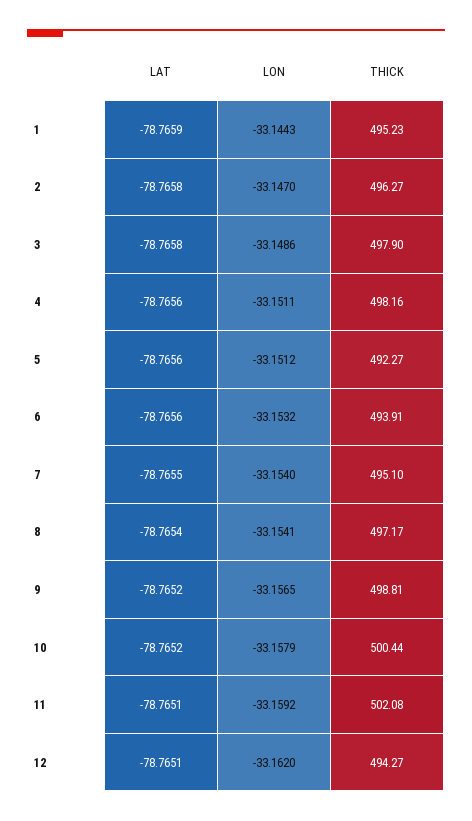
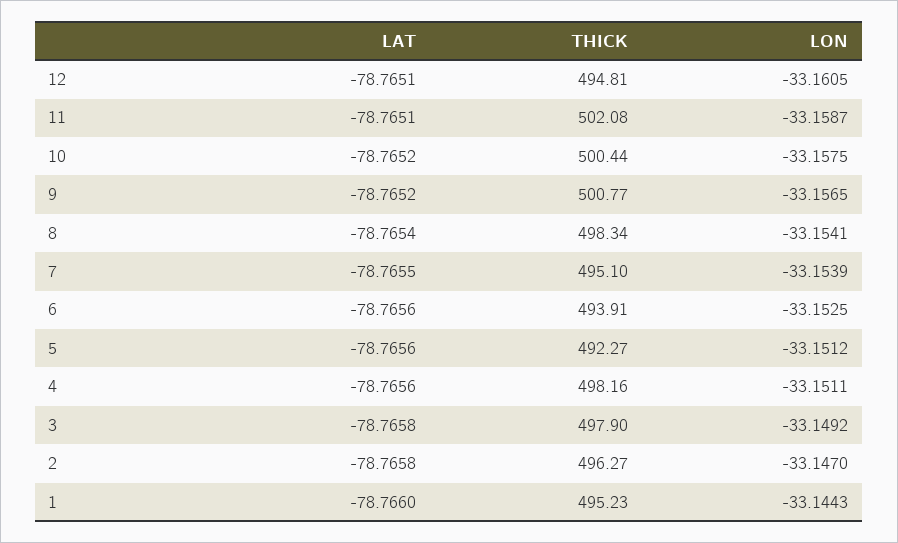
LAT, 1: -78.7659 -> -78.766
LON, 3: -33.1486 -> -33.1492
LON, 6: -33.1532 -> -33.1525
LON, 7: -33.154 -> -33.1539
THICK, 8: 497.17 -> 498.34
THICK, 9: 498.81 -> 500.77
LON, 10: -33.1579 -> -33.1575
LON, 11: -33.1592 -> -33.1587
LON, 12: -33.162 -> -33.1605
THICK, 12: 494.27 -> 494.81

